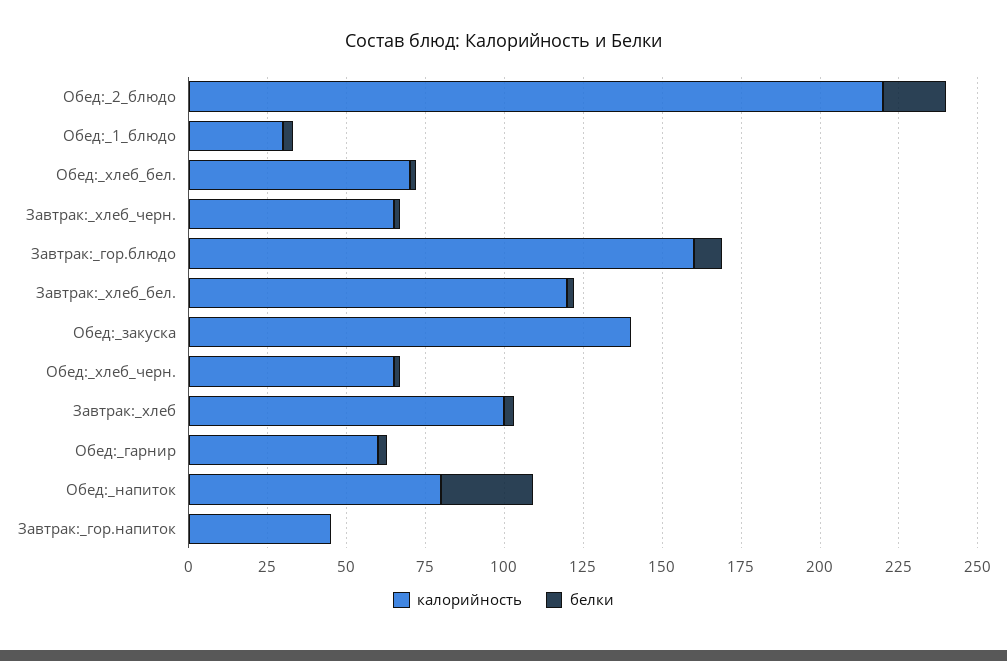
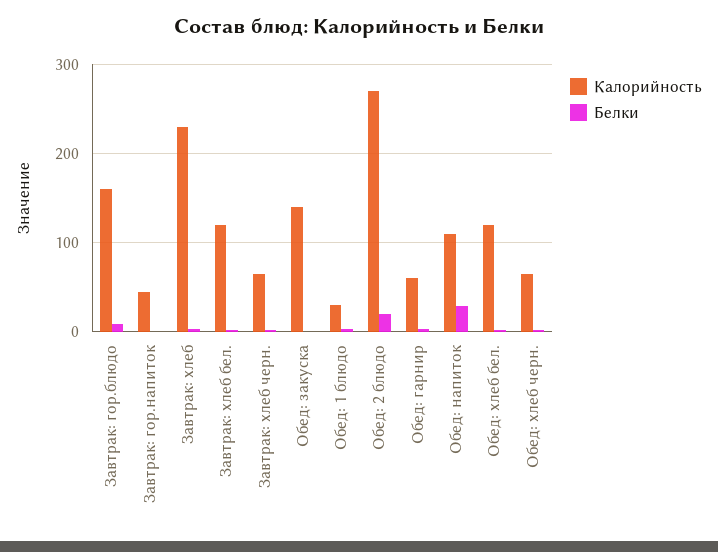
калорийность, Обед:_2_блюдо: 220 -> 270
калорийность, Обед:_хлеб_бел.: 70 -> 120
калорийность, Завтрак:_хлеб: 100 -> 230
калорийность, Обед:_напиток: 80 -> 110

